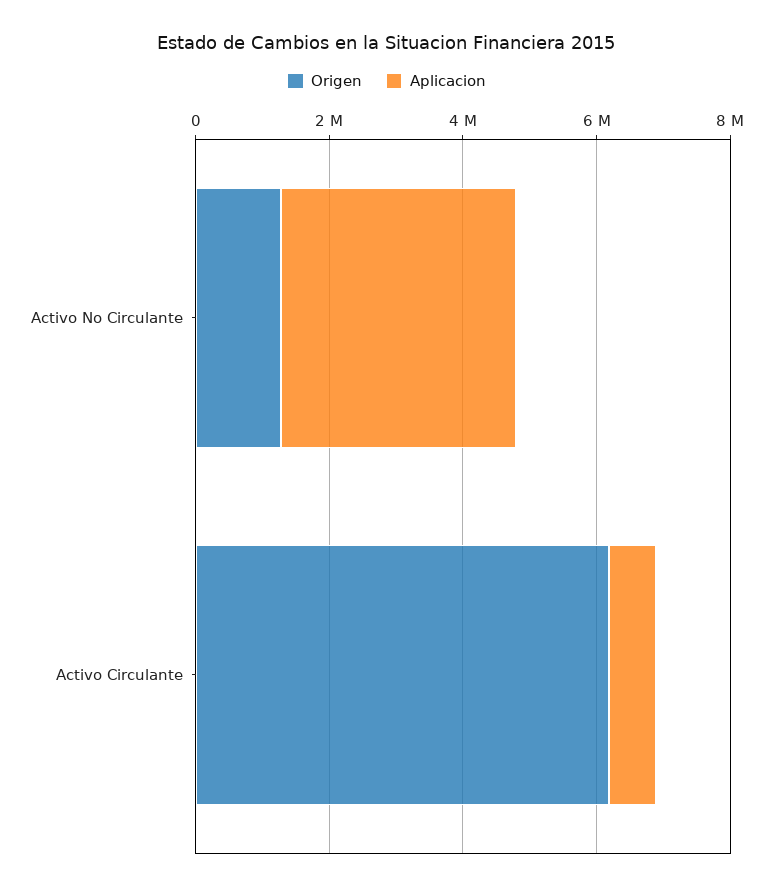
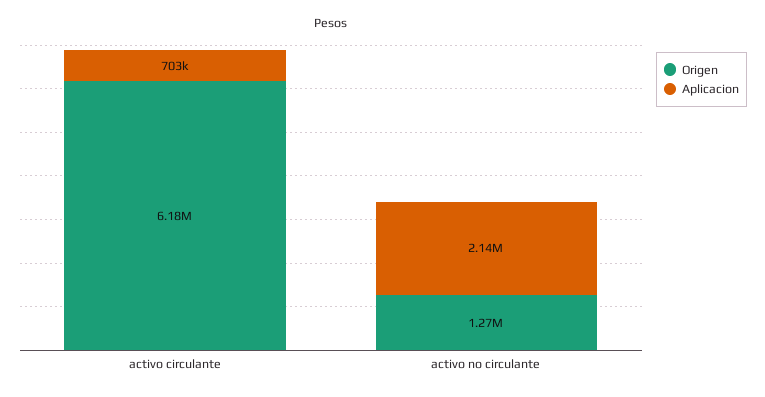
Aplicacion, Activo No Circulante: 3500000 -> 2140000

